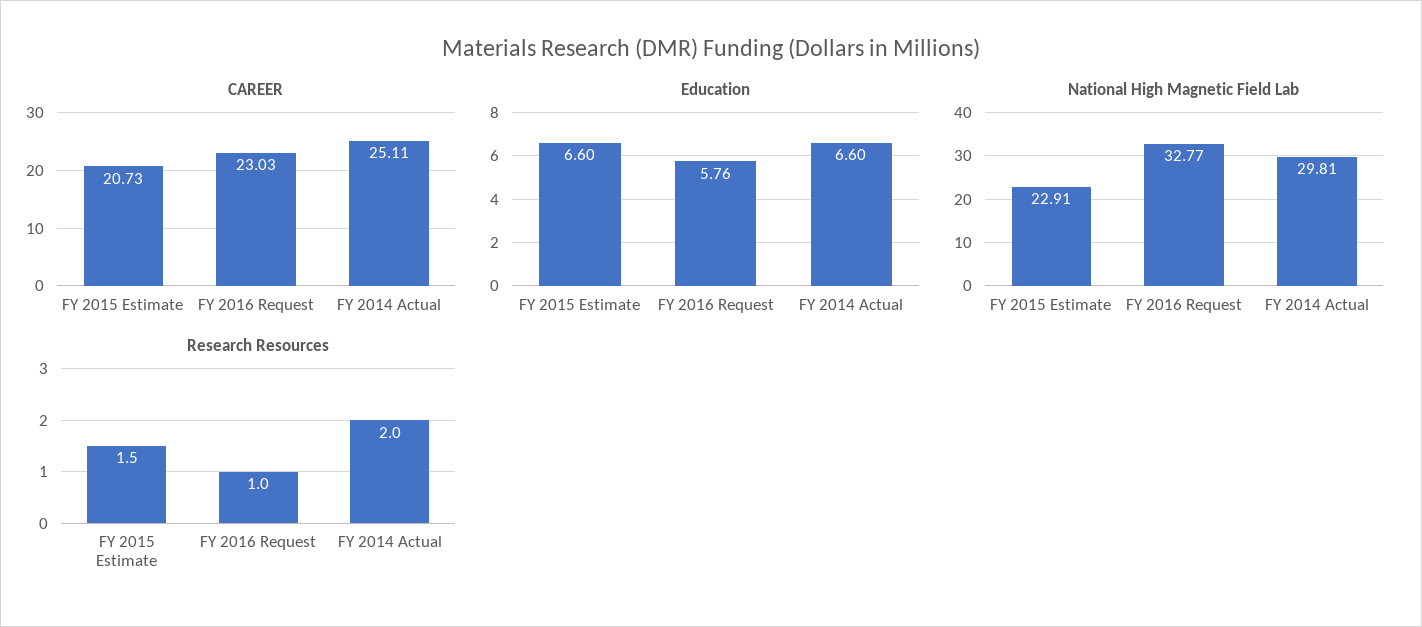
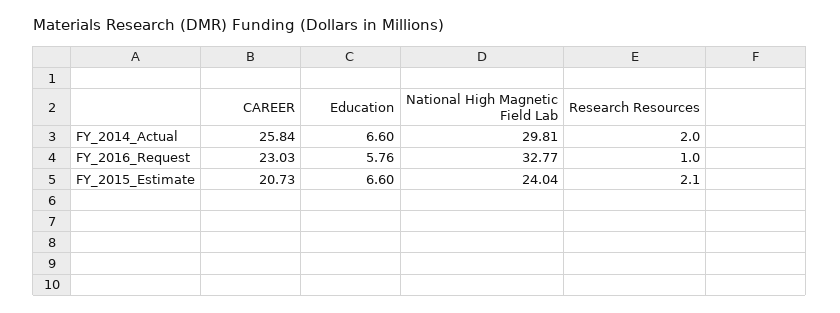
CAREER, FY 2014 Actual: 25.11 -> 25.84
National High Magnetic Field Lab, FY 2015 Estimate: 22.91 -> 24.04
Research Resources, FY 2015 Estimate: 1.5 -> 2.1

